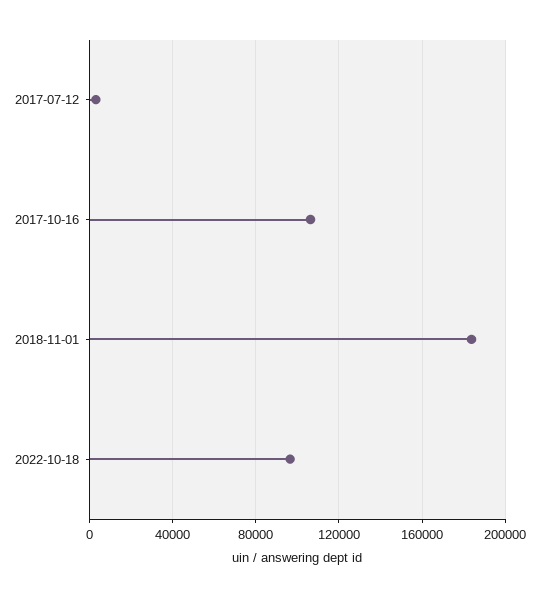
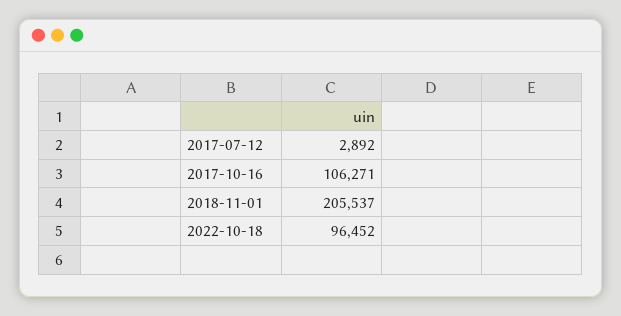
2018-11-01: 185000 -> 205537

